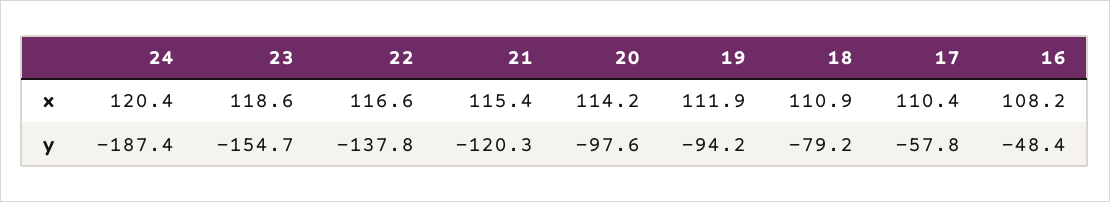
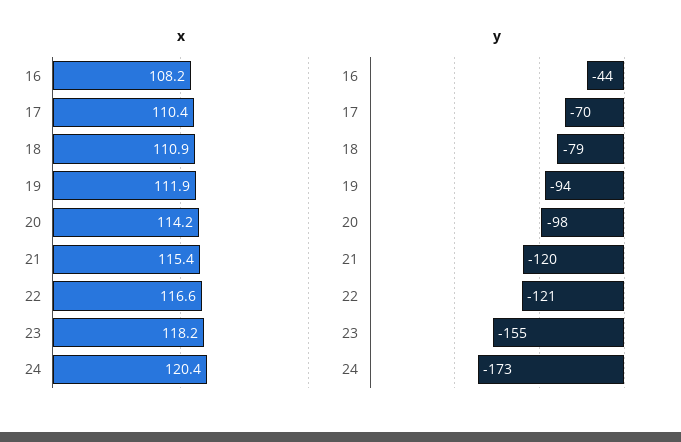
x, 23: 118.6 -> 118.2
y, 24: -187.4 -> -173
y, 22: -137.8 -> -121
y, 17: -57.8 -> -70
y, 16: -48.4 -> -44

